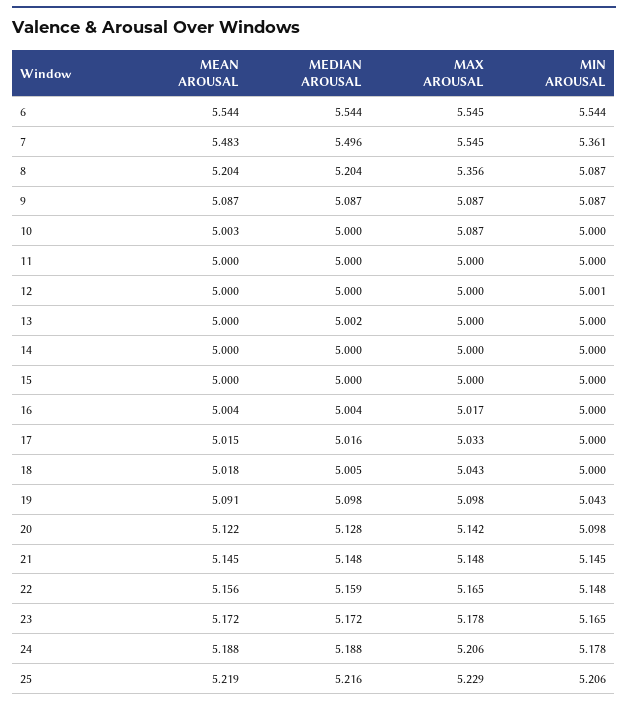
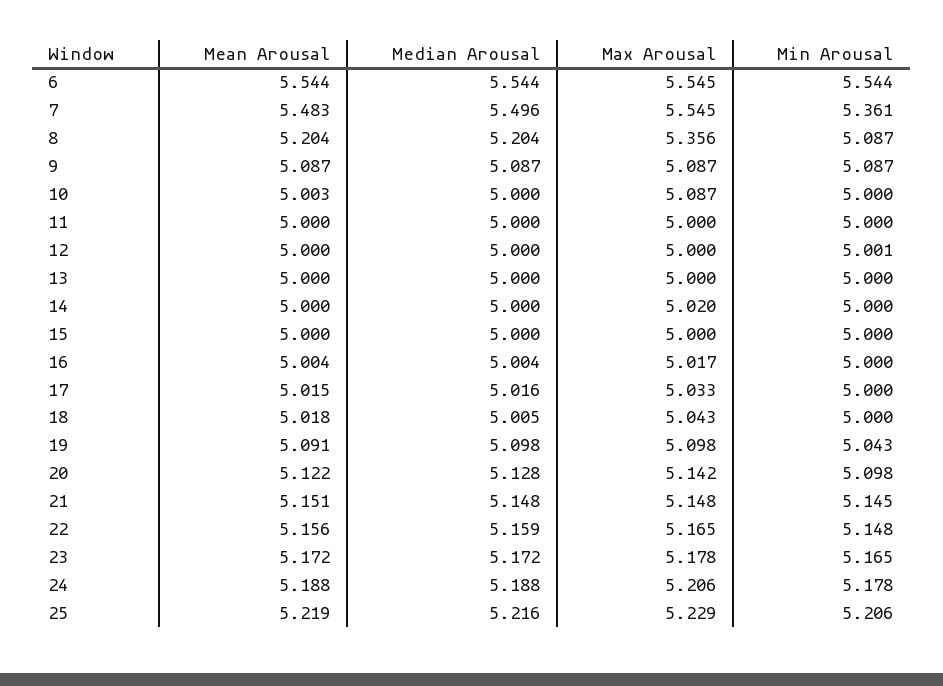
MEDIAN AROUSAL, 13: 5.002 -> 5
MAX AROUSAL, 14: 5 -> 5.02
MEAN AROUSAL, 21: 5.145 -> 5.151

